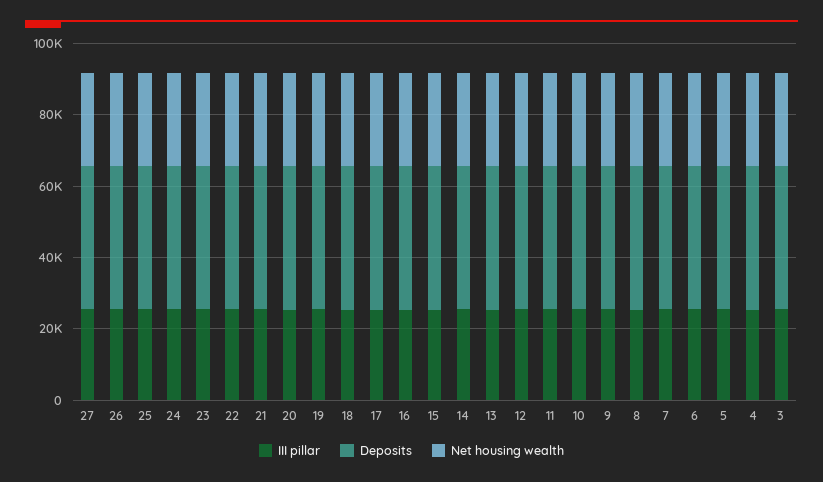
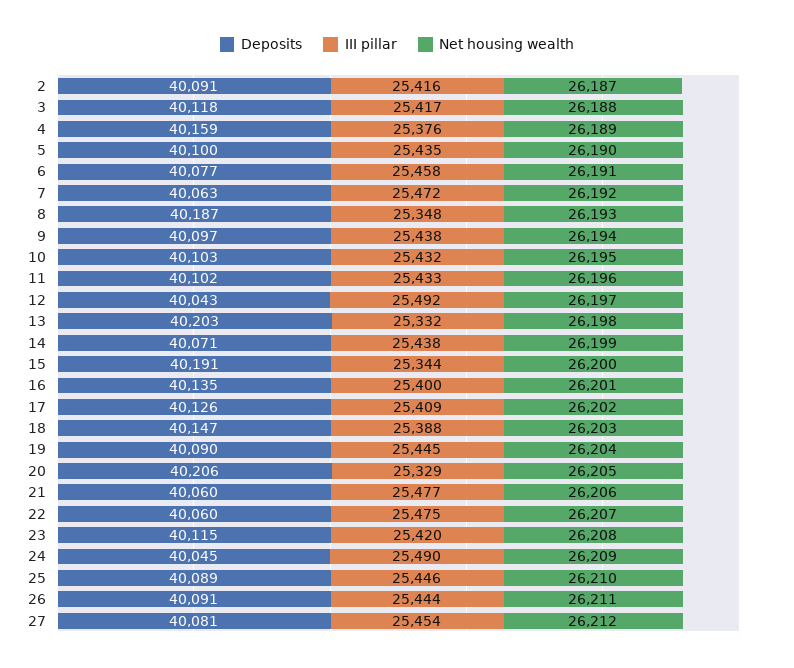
Deposits, 2: none -> 40091
III pillar, 2: none -> 25416
Net housing wealth, 2: none -> 26187

